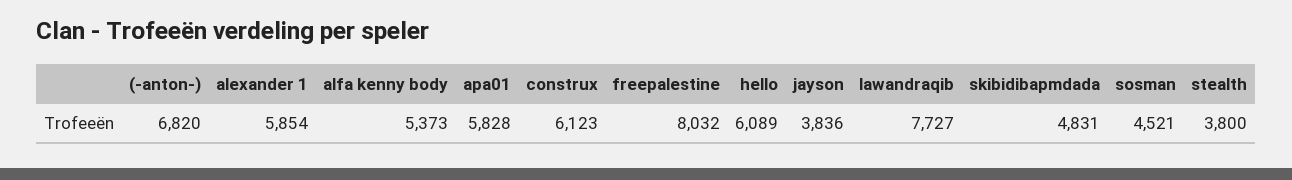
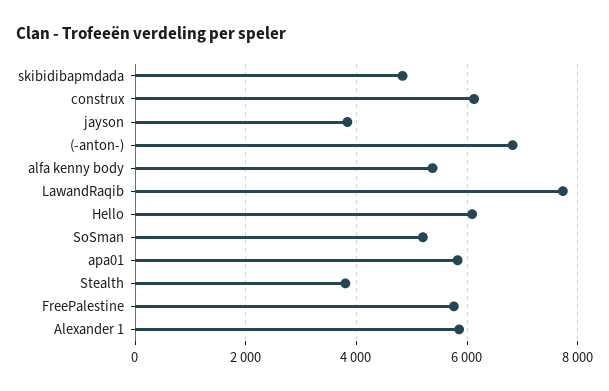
freepalestine: 8032 -> 5800
sosman: 4521 -> 5200

